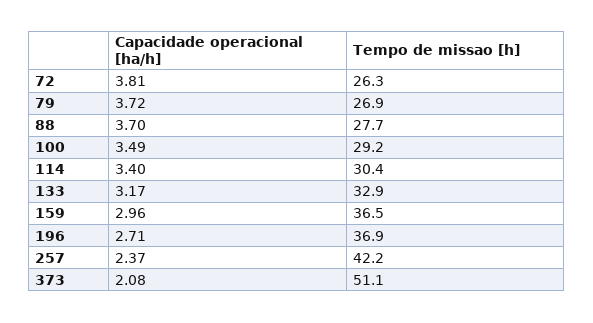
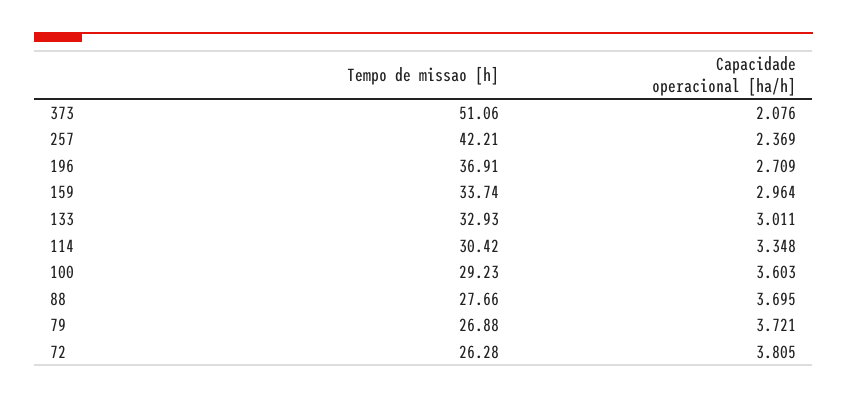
Capacidade operacional [ha/h], 100: 3.49 -> 3.603
Capacidade operacional [ha/h], 114: 3.4 -> 3.348
Capacidade operacional [ha/h], 133: 3.17 -> 3.011
Tempo de missao [h], 159: 36.5 -> 33.74

